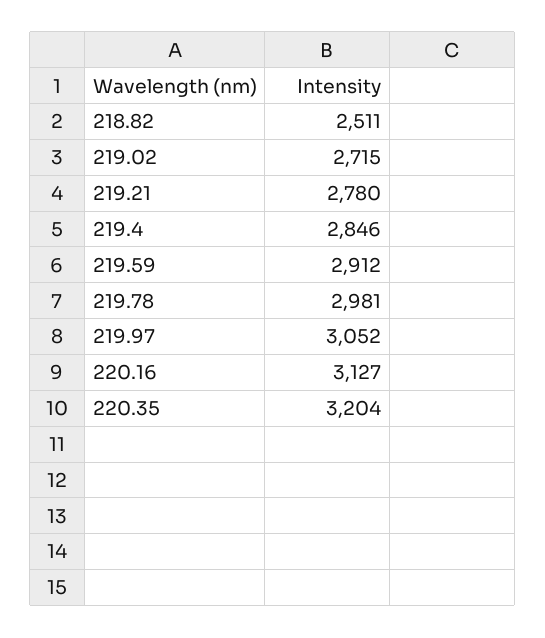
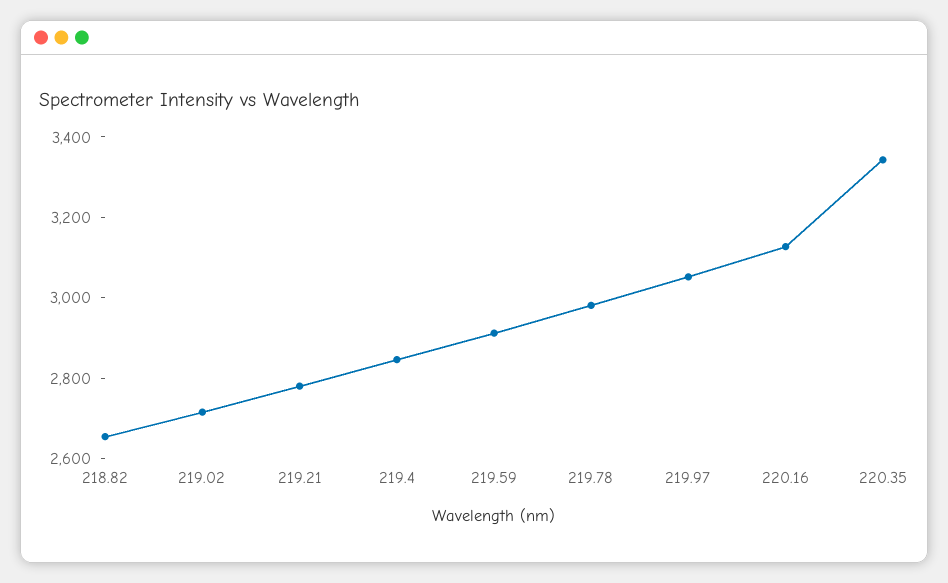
218.82: 2511 -> 2650
220.35: 3204 -> 3350

